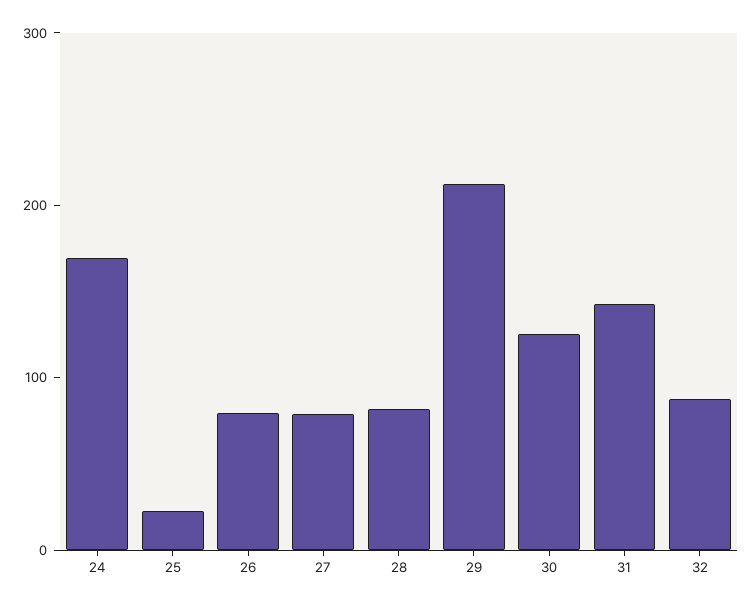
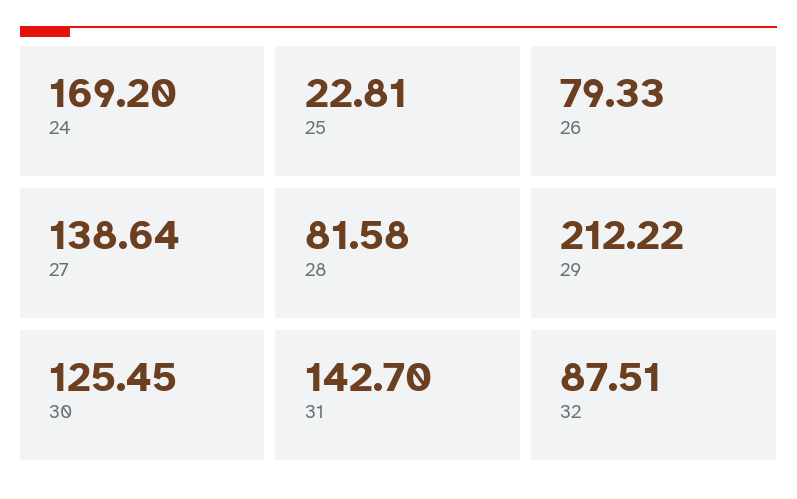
27: 80 -> 138.64

